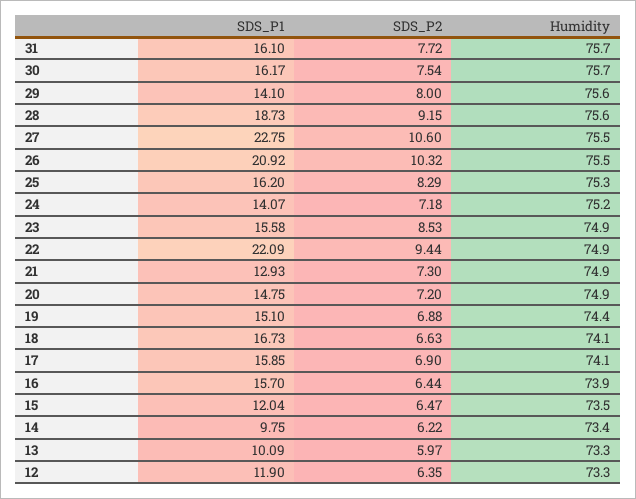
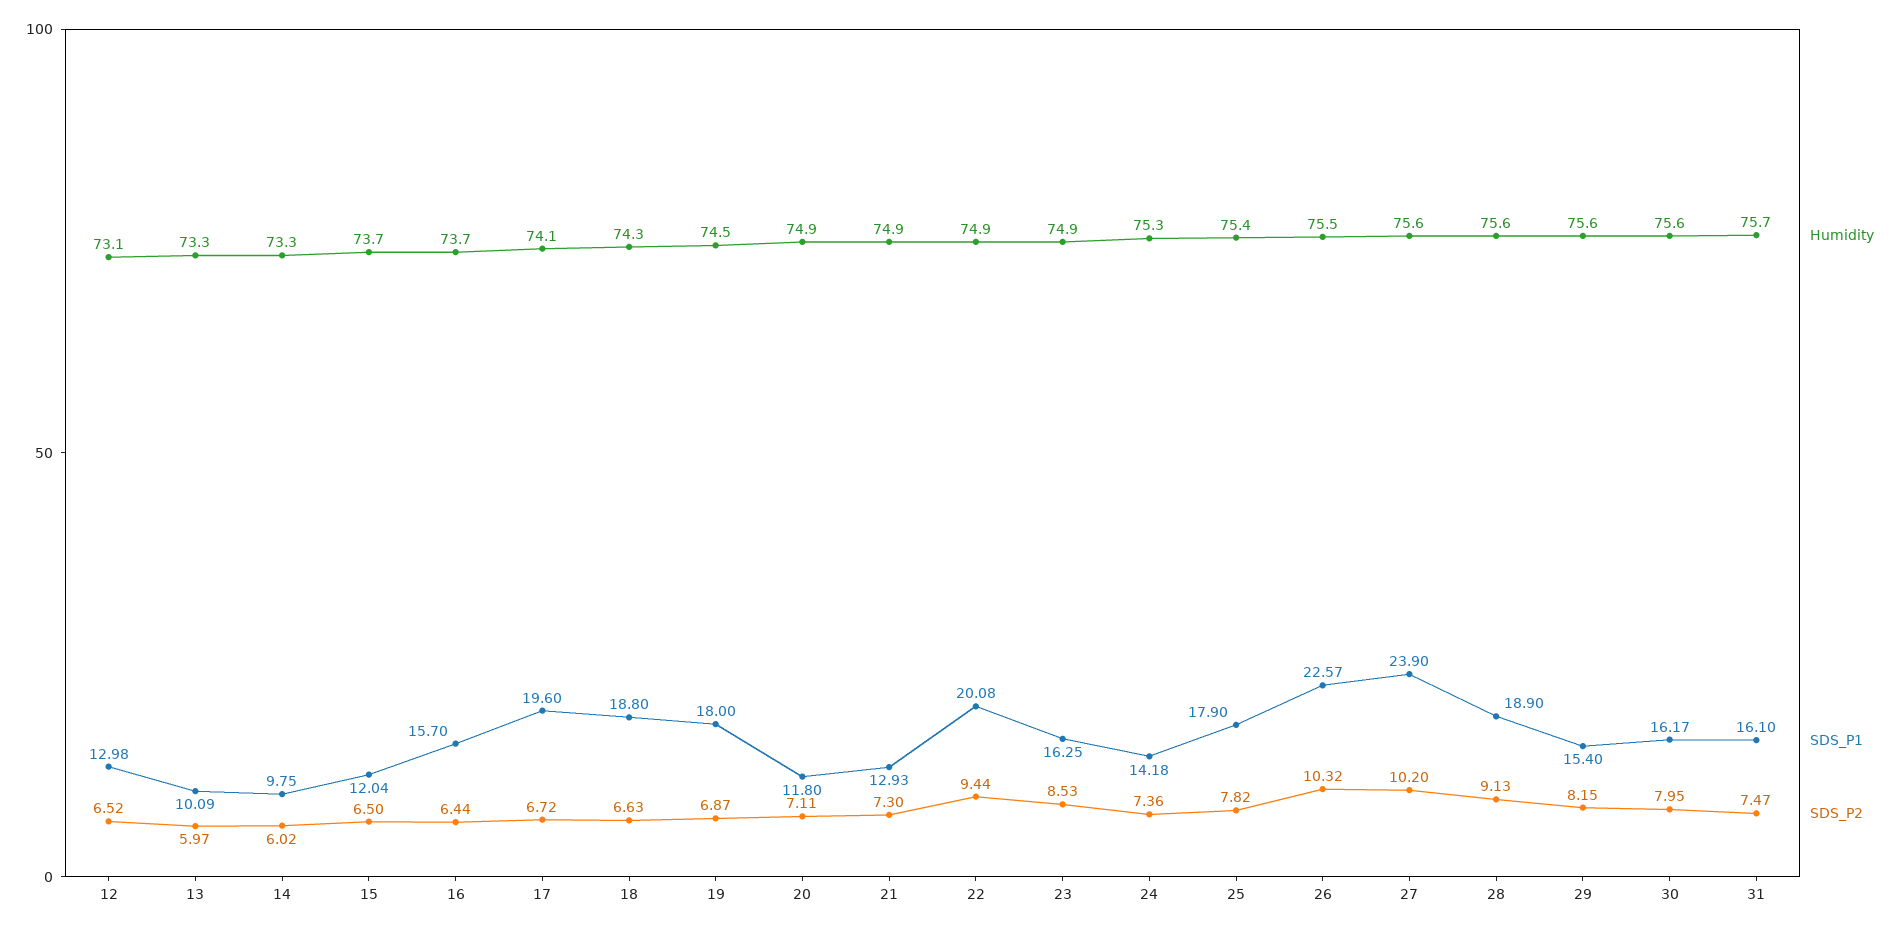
SDS_P2, 31: 7.72 -> 7.47
SDS_P2, 30: 7.54 -> 7.95
Humidity, 30: 75.7 -> 75.6
SDS_P1, 29: 14.1 -> 15.4
SDS_P2, 29: 8 -> 8.15
SDS_P1, 28: 18.73 -> 18.9
SDS_P2, 28: 9.15 -> 9.13
SDS_P1, 27: 22.75 -> 23.9
SDS_P2, 27: 10.6 -> 10.2
Humidity, 27: 75.5 -> 75.6
SDS_P1, 26: 20.92 -> 22.57
SDS_P1, 25: 16.2 -> 17.9
SDS_P2, 25: 8.29 -> 7.82
Humidity, 25: 75.3 -> 75.4
SDS_P1, 24: 14.07 -> 14.18
SDS_P2, 24: 7.18 -> 7.36
Humidity, 24: 75.2 -> 75.3
SDS_P1, 23: 15.58 -> 16.25
SDS_P1, 22: 22.09 -> 20.08
SDS_P1, 20: 14.75 -> 11.8
SDS_P2, 20: 7.2 -> 7.11
SDS_P1, 19: 15.1 -> 18
SDS_P2, 19: 6.88 -> 6.87
Humidity, 19: 74.4 -> 74.5
SDS_P1, 18: 16.73 -> 18.8
Humidity, 18: 74.1 -> 74.3
SDS_P1, 17: 15.85 -> 19.6
SDS_P2, 17: 6.9 -> 6.72
Humidity, 16: 73.9 -> 73.7
SDS_P2, 15: 6.47 -> 6.5
Humidity, 15: 73.5 -> 73.7
SDS_P2, 14: 6.22 -> 6.02
Humidity, 14: 73.4 -> 73.3
SDS_P1, 12: 11.9 -> 12.98
SDS_P2, 12: 6.35 -> 6.52
Humidity, 12: 73.3 -> 73.1

